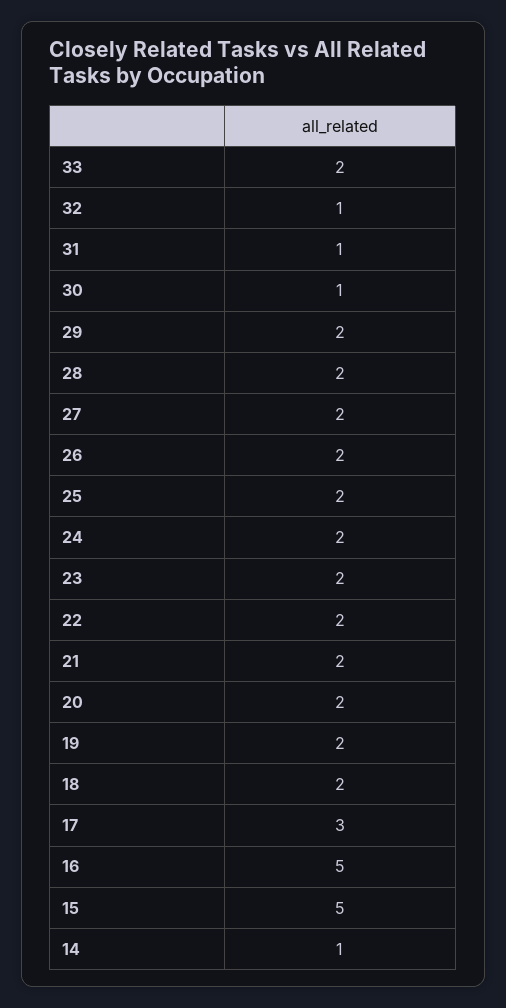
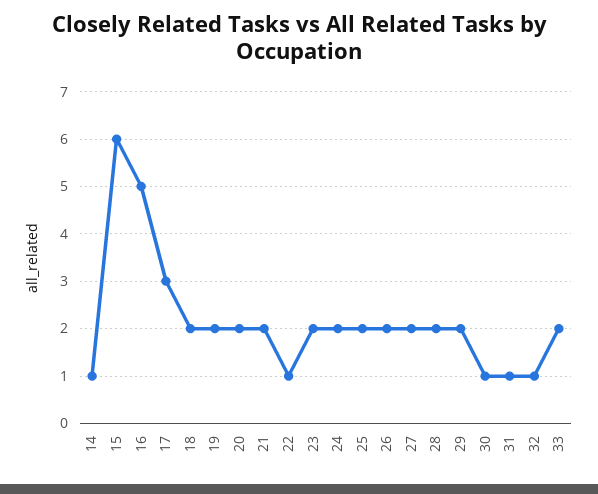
22: 2 -> 1
15: 5 -> 6

